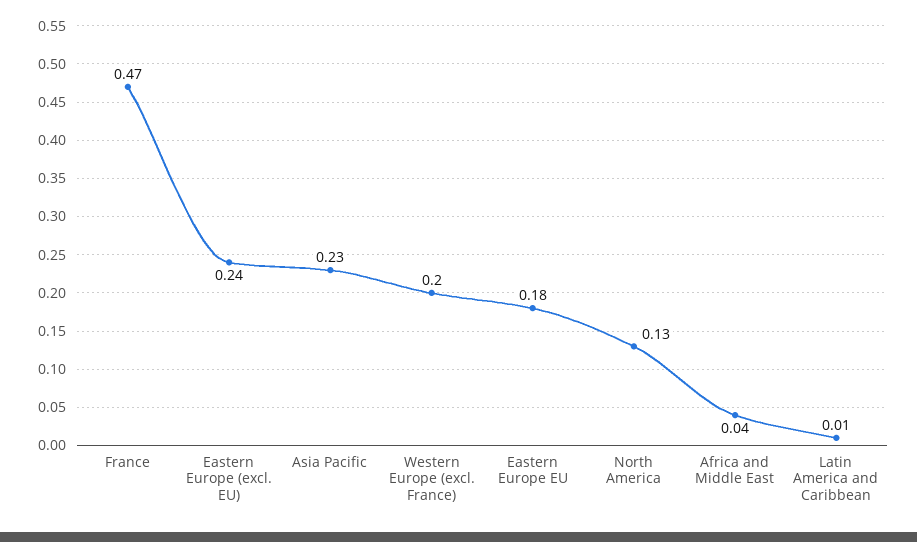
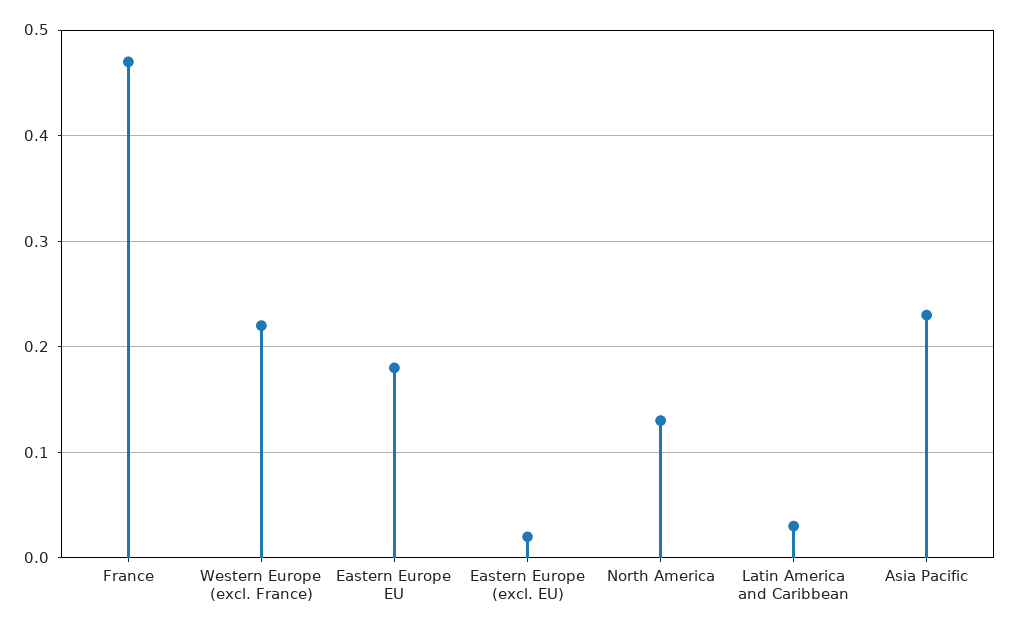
Eastern Europe (excl. EU): 0.24 -> 0.02
Western Europe (excl. France): 0.2 -> 0.22
Africa and Middle East: 0.04 -> none
Latin America and Caribbean: 0.01 -> 0.03

